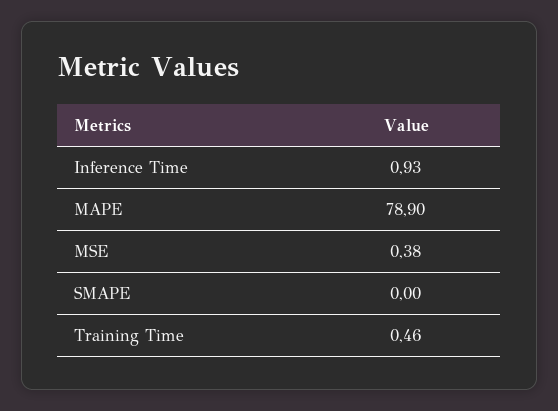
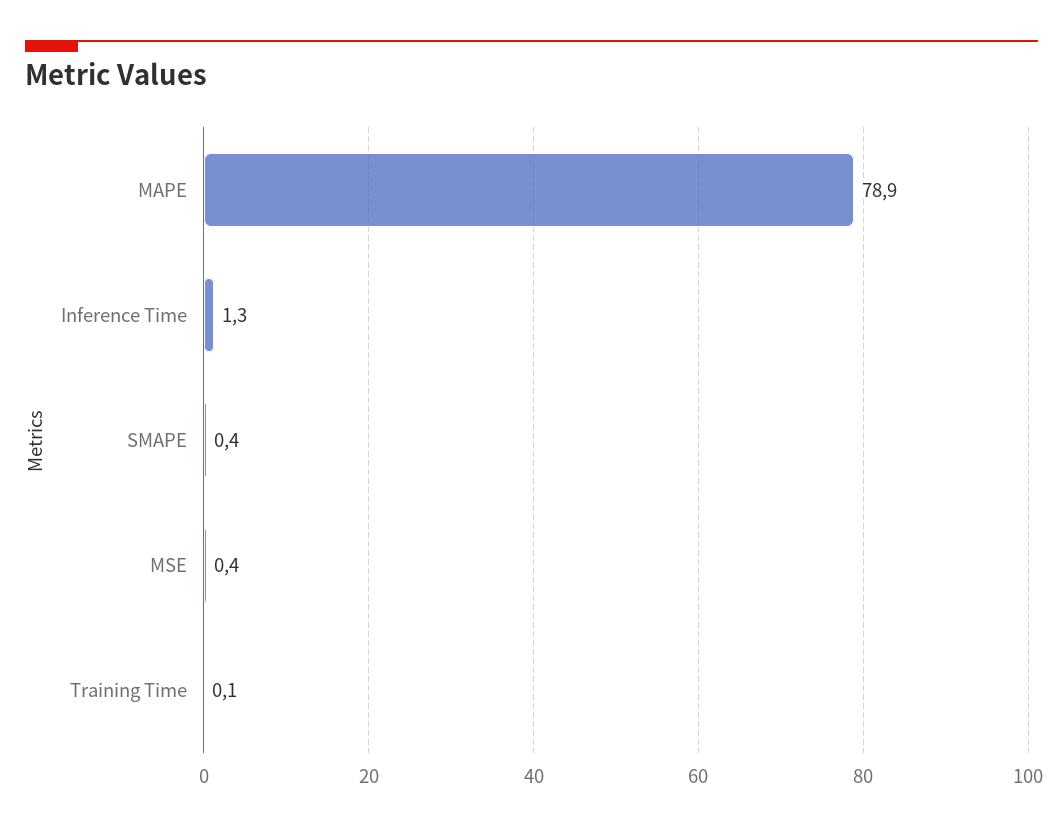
Inference Time: 0.93 -> 1.3
SMAPE: 0 -> 0.4
Training Time: 0.46 -> 0.1

